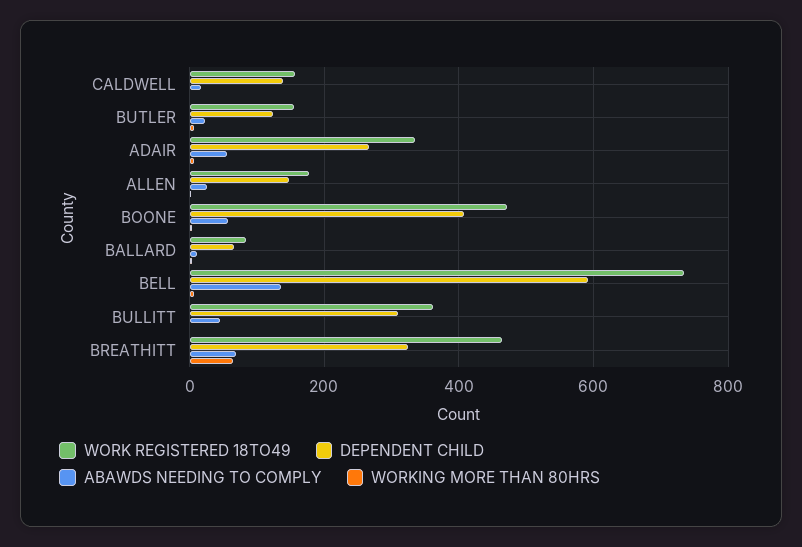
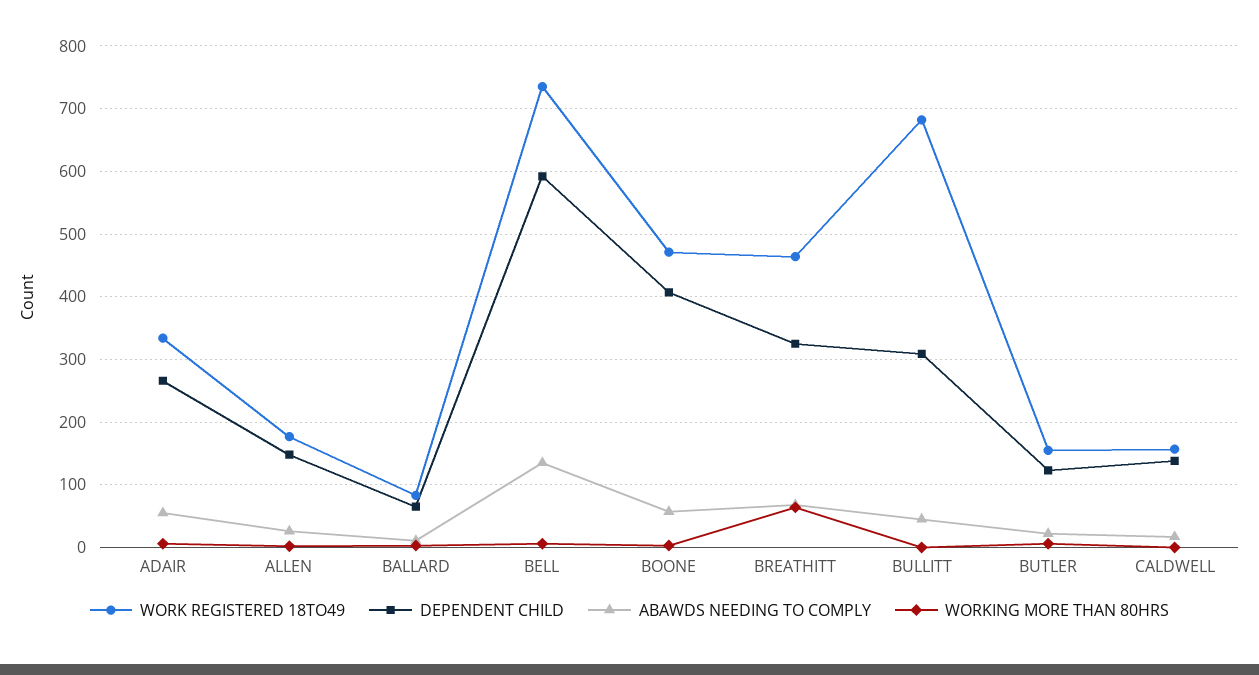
WORK REGISTERED 18TO49, BULLITT: 360 -> 680

